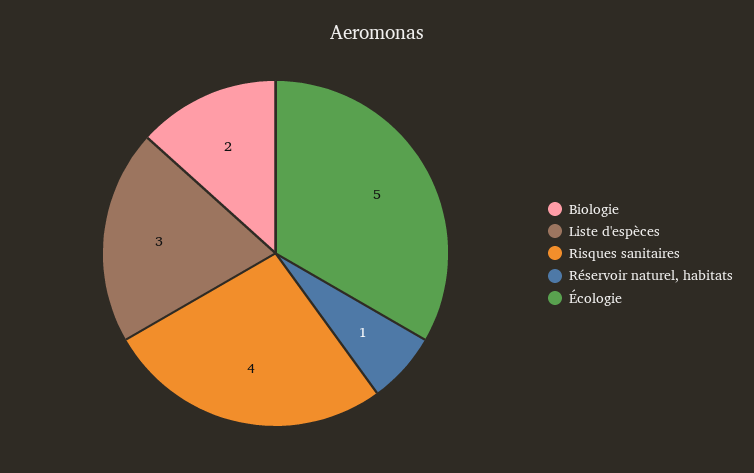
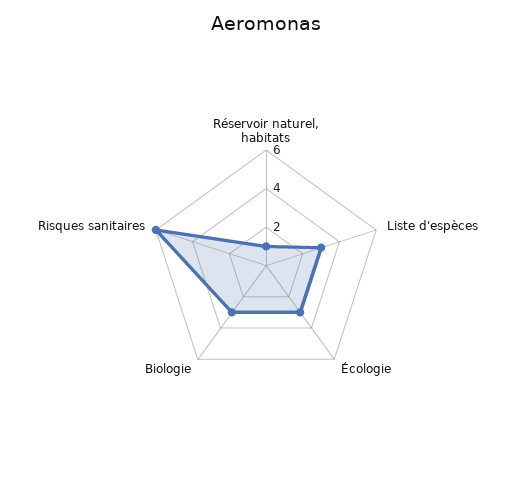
Biologie: 2 -> 3
Risques sanitaires: 4 -> 6
Écologie: 5 -> 3

